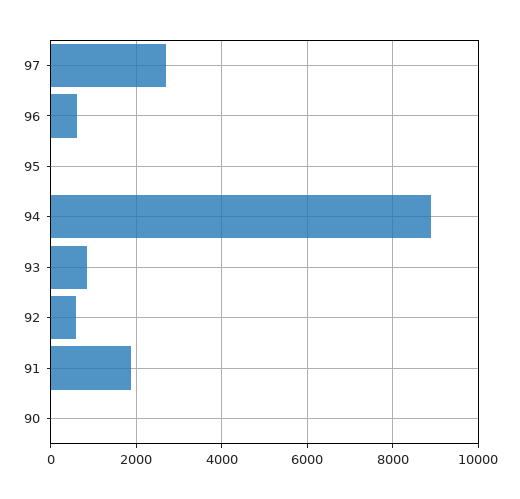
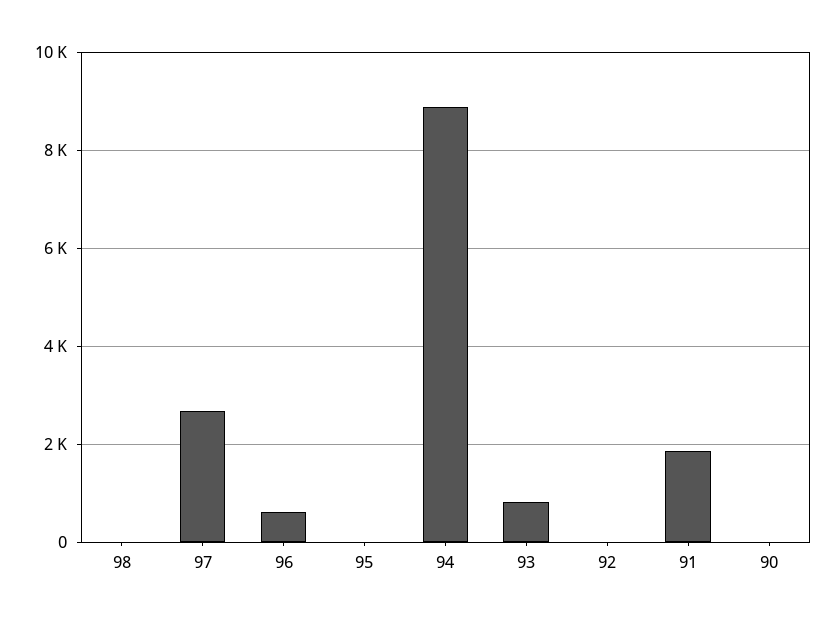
92: 600 -> 0
98: none -> 0

